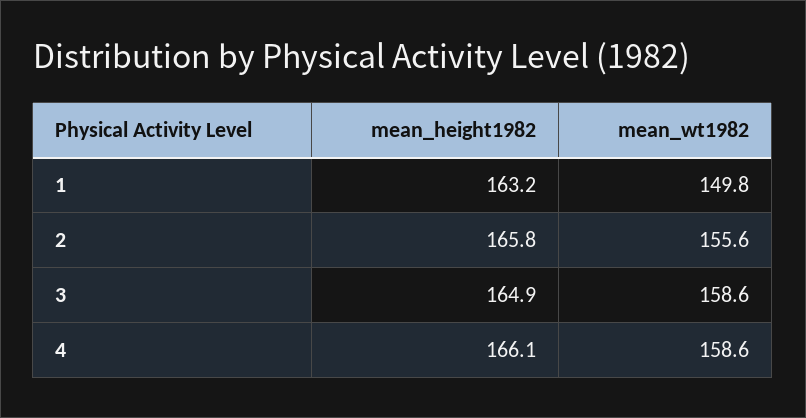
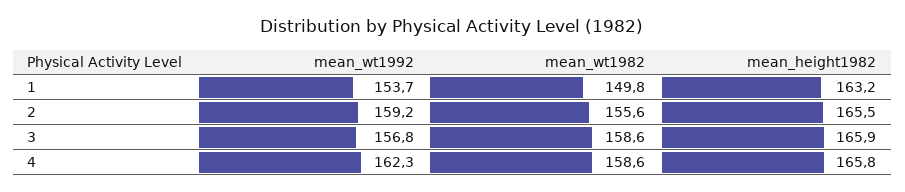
mean_height1982, 2: 165.8 -> 165.5
mean_height1982, 3: 164.9 -> 165.9
mean_height1982, 4: 166.1 -> 165.8
mean_wt1992, 1: none -> 153.7
mean_wt1992, 2: none -> 159.2
mean_wt1992, 3: none -> 156.8
mean_wt1992, 4: none -> 162.3

